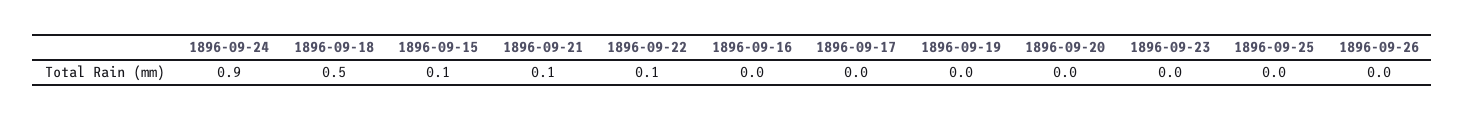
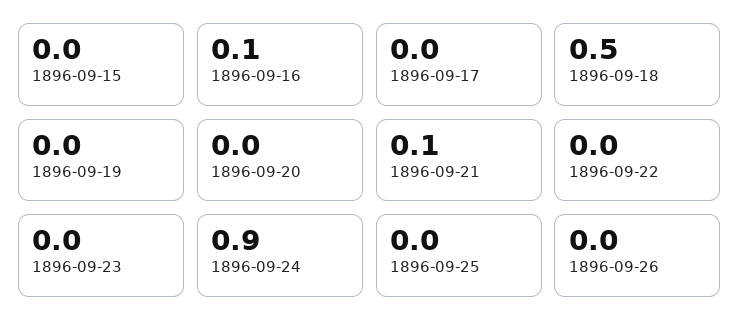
1896-09-15: 0.1 -> 0
1896-09-22: 0.1 -> 0
1896-09-16: 0 -> 0.1

